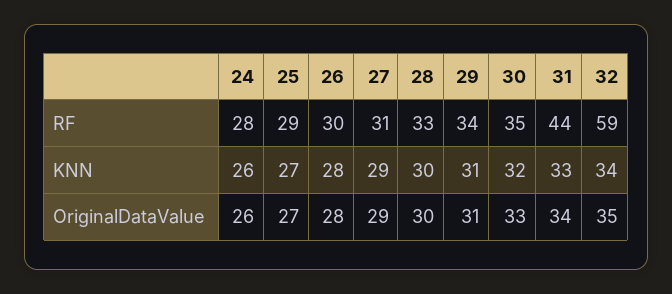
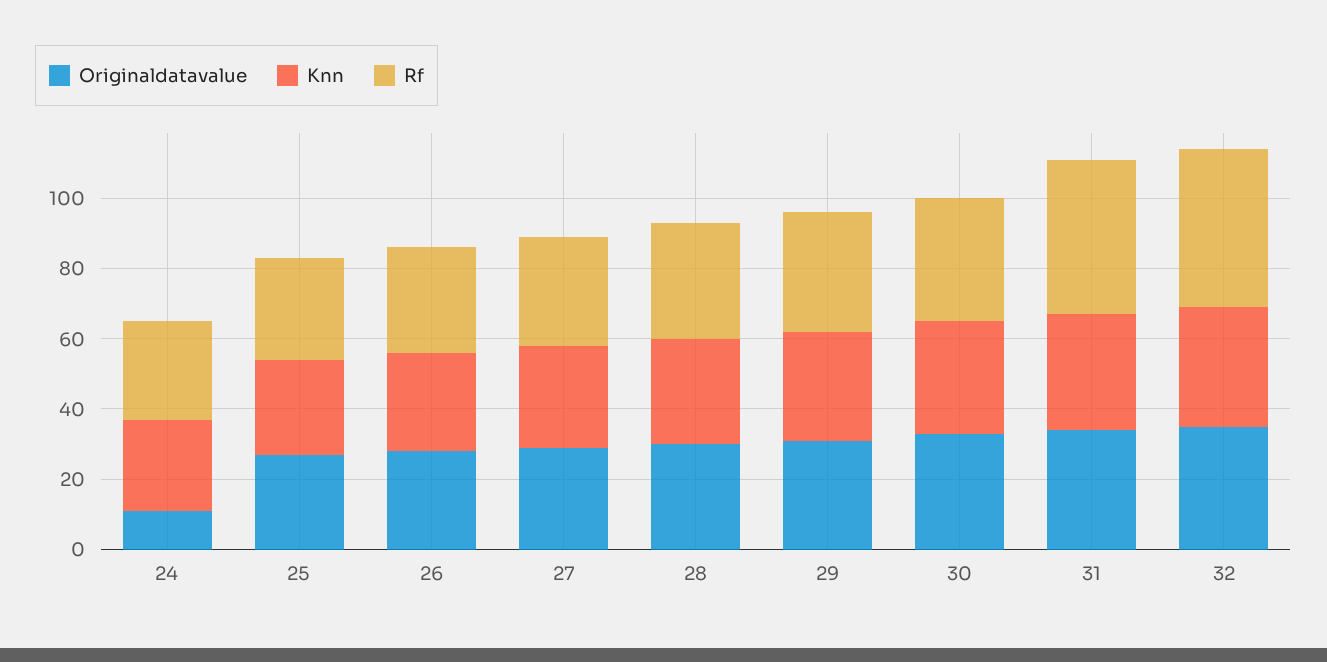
RF, 32: 59 -> 45
OriginalDataValue, 24: 26 -> 10

